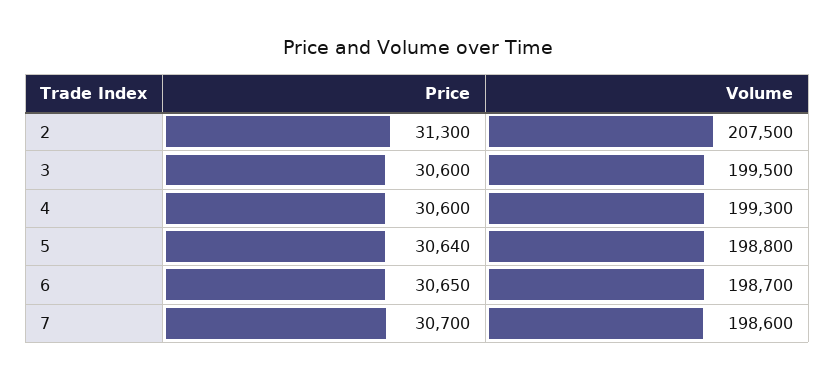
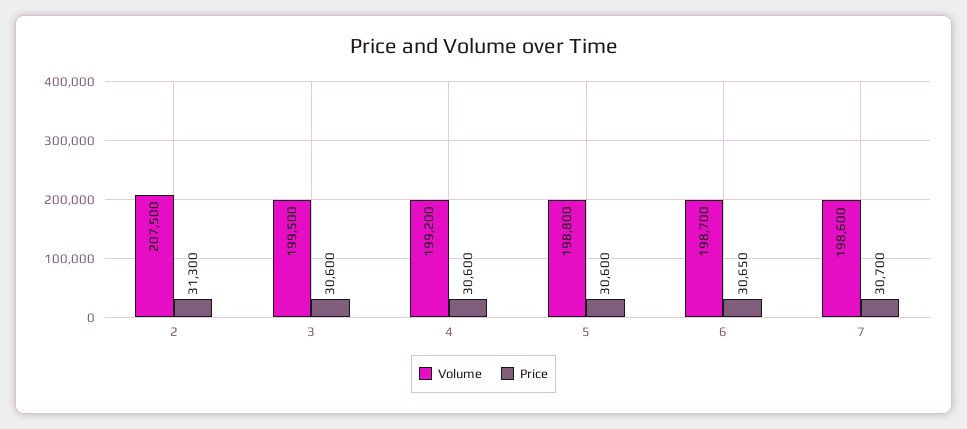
Volume, 4: 199300 -> 199200
Price, 5: 30640 -> 30600

